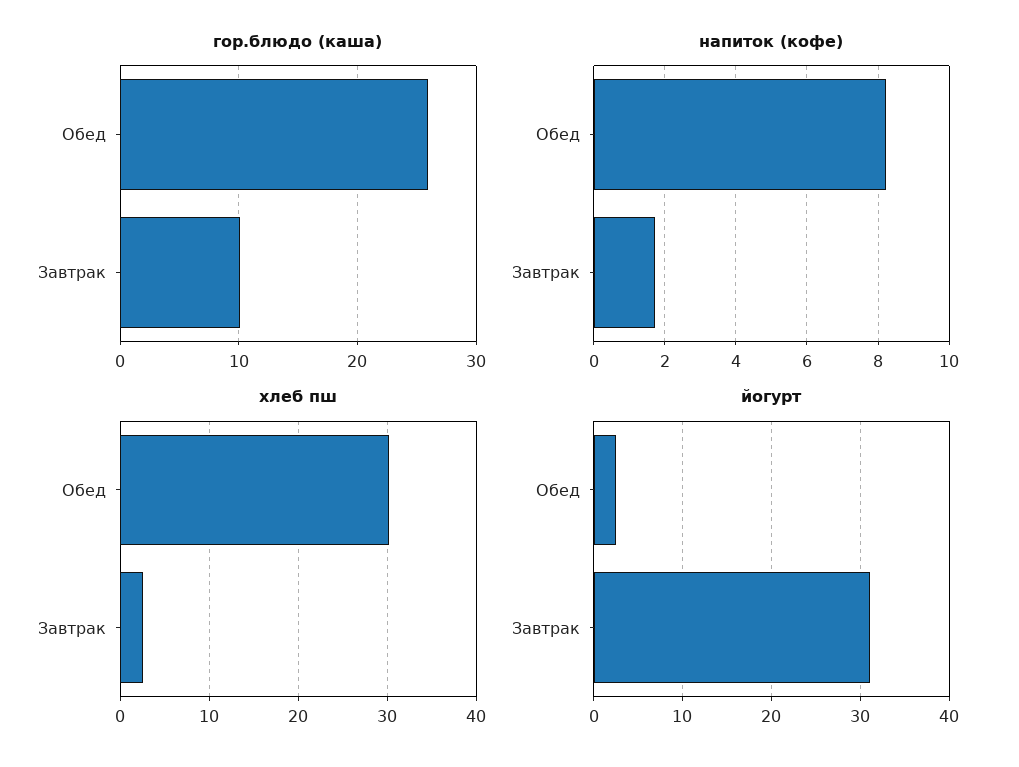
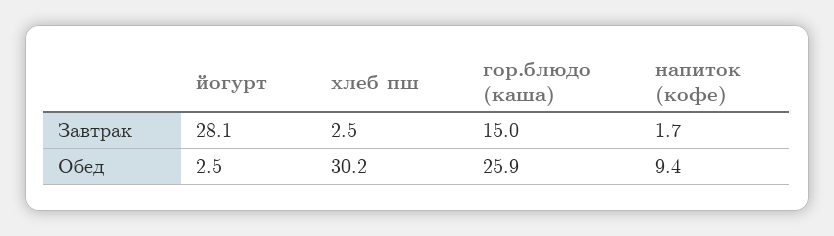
гор.блюдо (каша), Завтрак: 10 -> 15
напиток (кофе), Обед: 8.2 -> 9.4
йогурт, Завтрак: 31 -> 28.1

